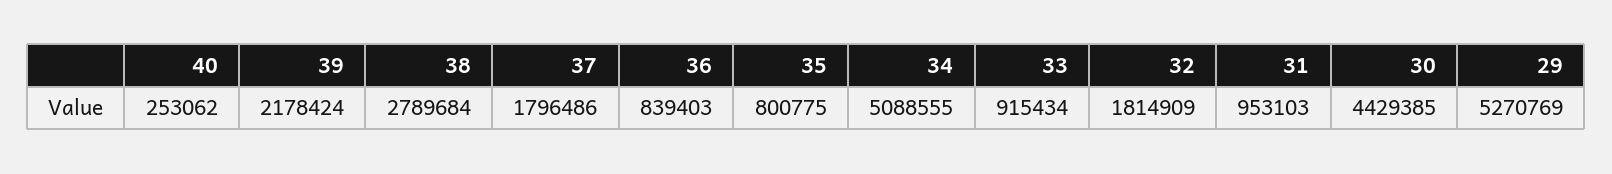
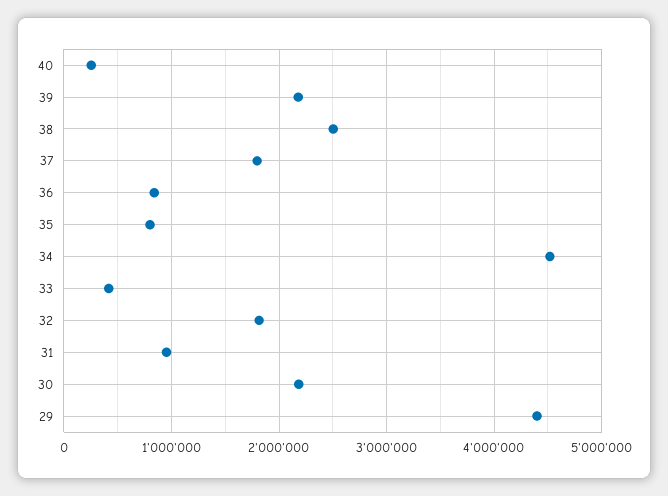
38: 2789684 -> 2500000
34: 5088555 -> 4500000
33: 915434 -> 400000
30: 4429385 -> 2200000
29: 5270769 -> 4400000

